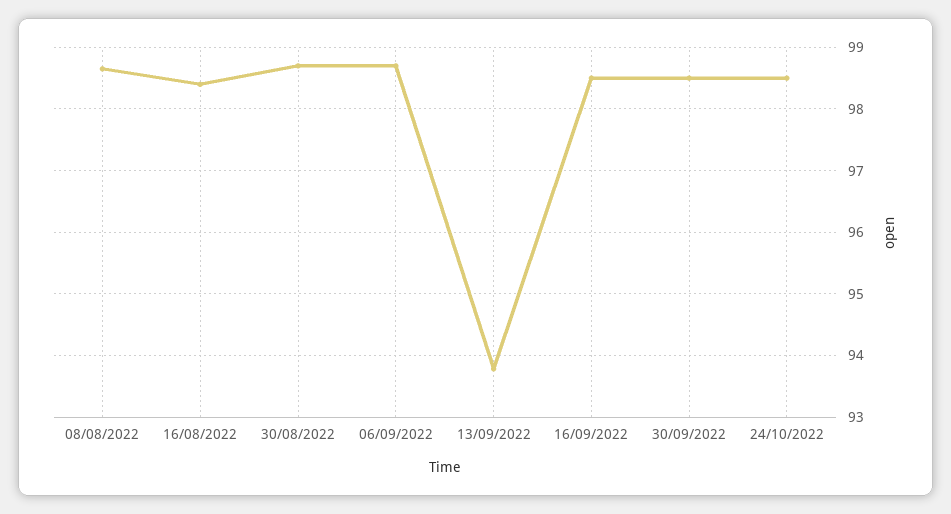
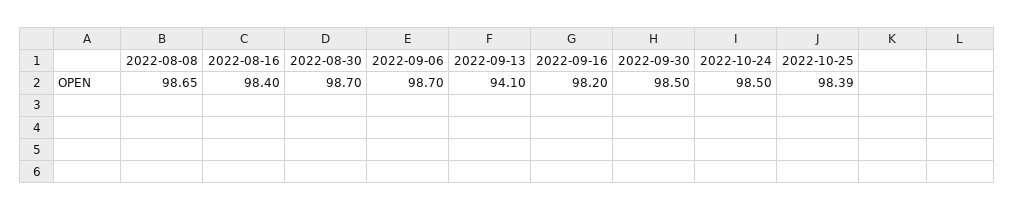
13/09/2022: 93.8 -> 94.1
16/09/2022: 98.5 -> 98.2
2022-10-25: none -> 98.39

